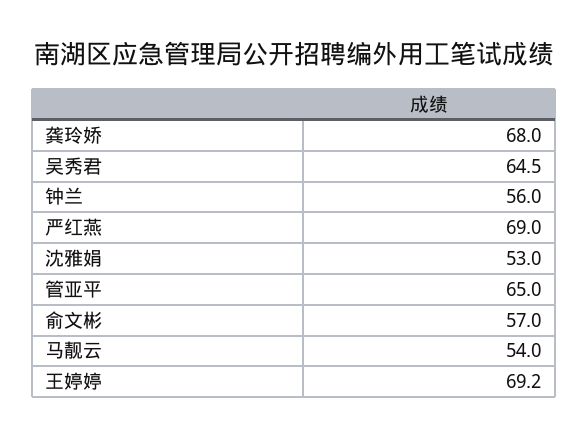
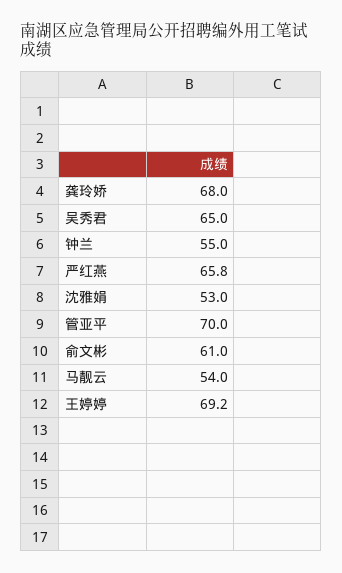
吴秀君: 64.5 -> 65
钟兰: 56 -> 55
严红燕: 69 -> 65.8
管亚平: 65 -> 70
俞文彬: 57 -> 61

